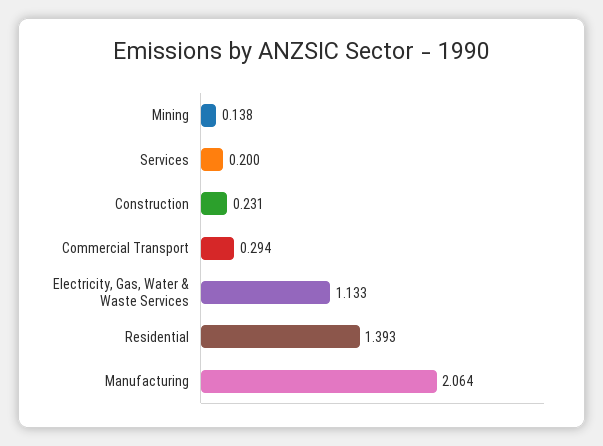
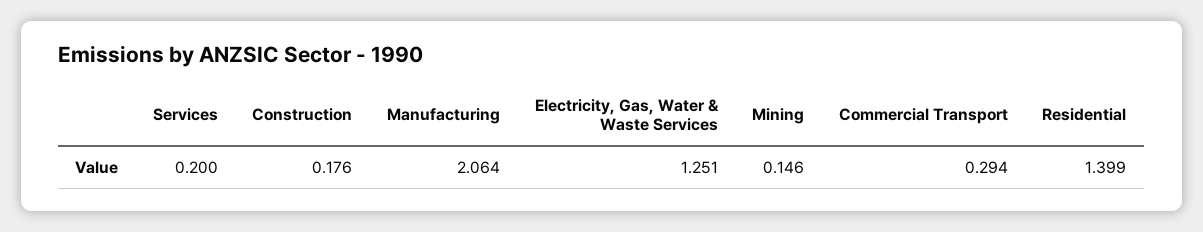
Mining: 0.138 -> 0.146
Construction: 0.231 -> 0.176
Electricity, Gas, Water & Waste Services: 1.133 -> 1.251
Residential: 1.393 -> 1.399

